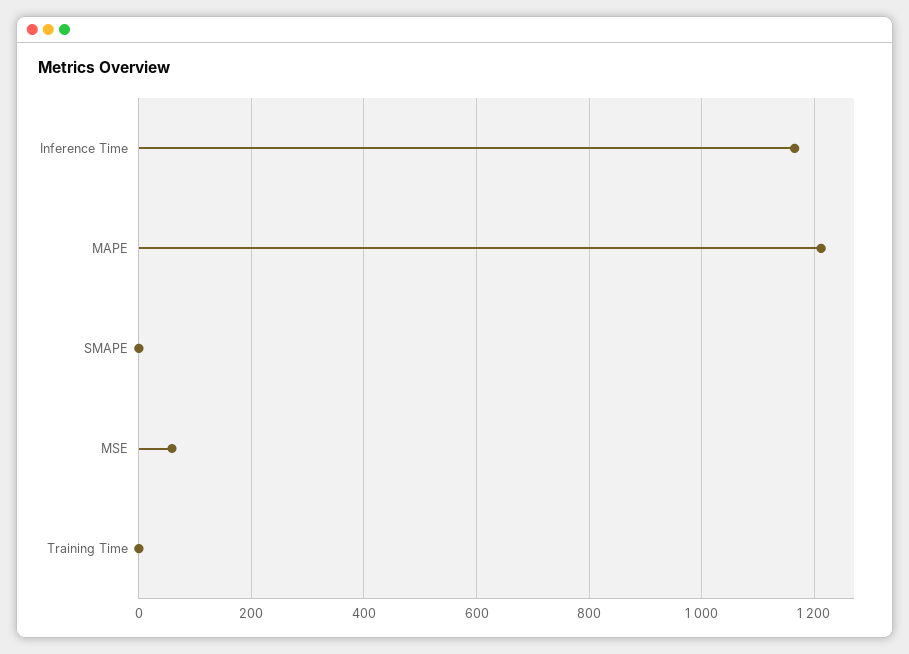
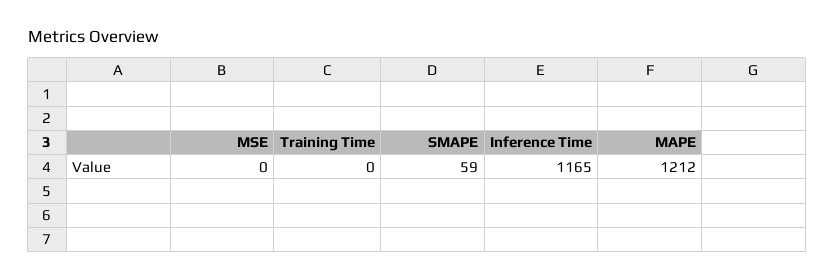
SMAPE: 0 -> 59
MSE: 60 -> 0

